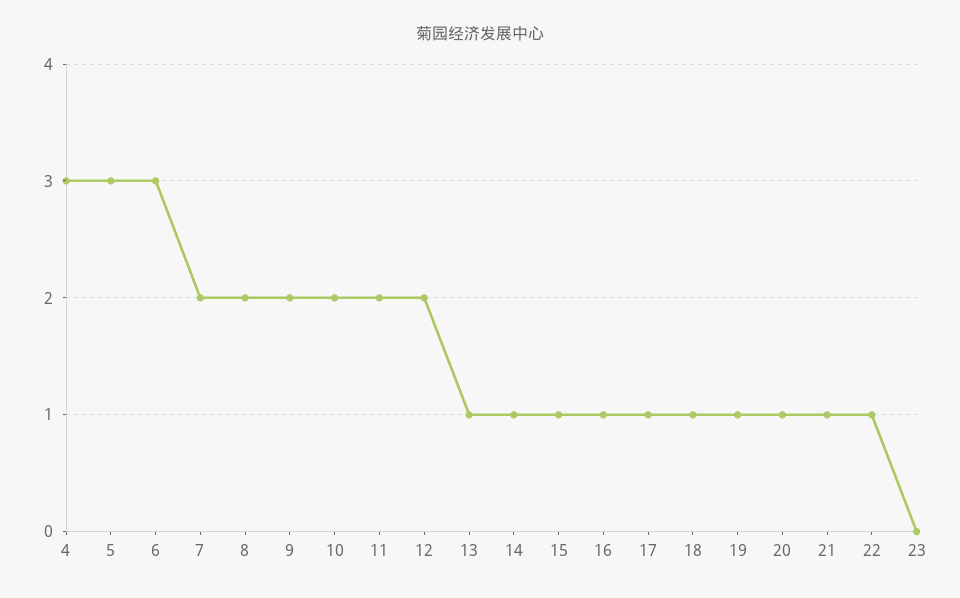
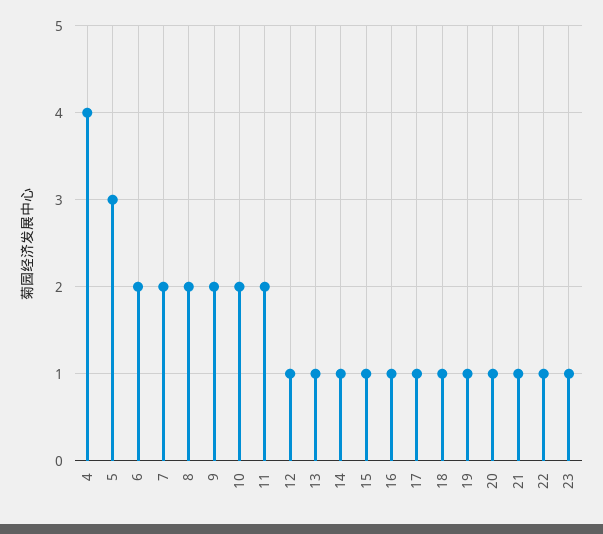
4: 3 -> 4
6: 3 -> 2
12: 2 -> 1
23: 0 -> 1

